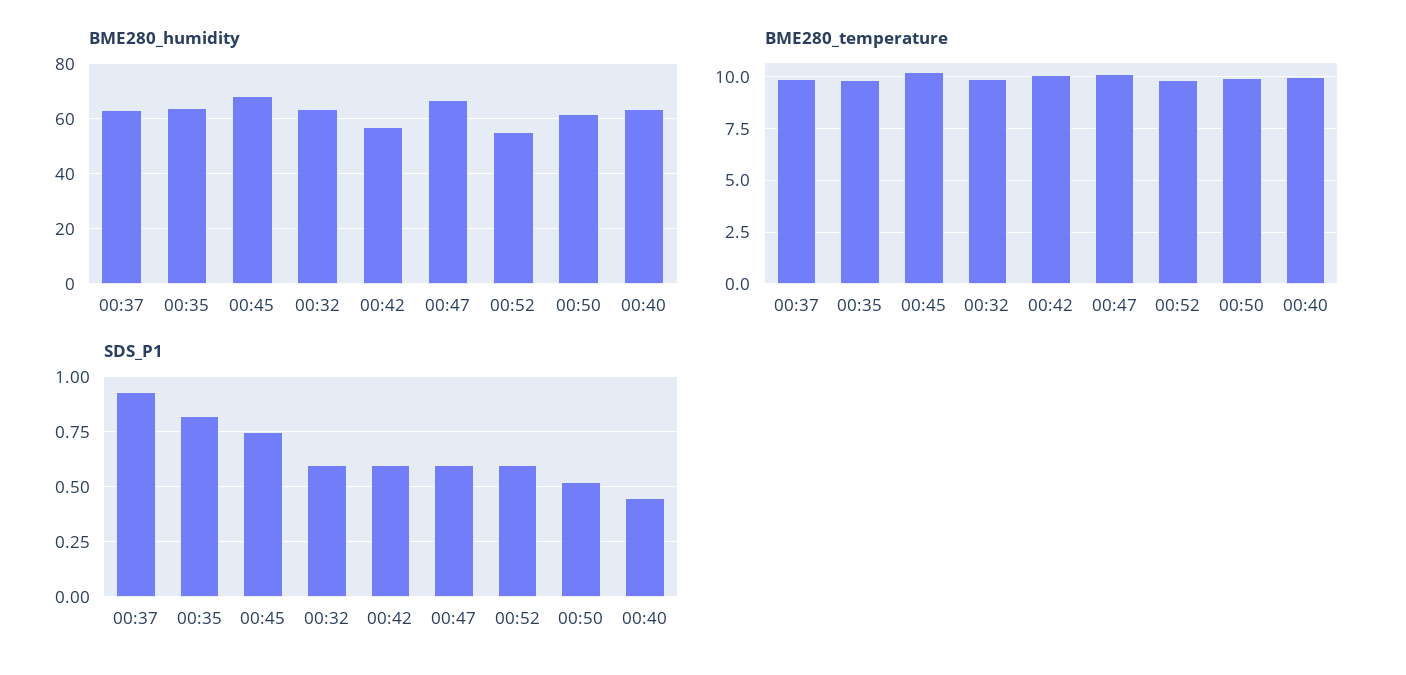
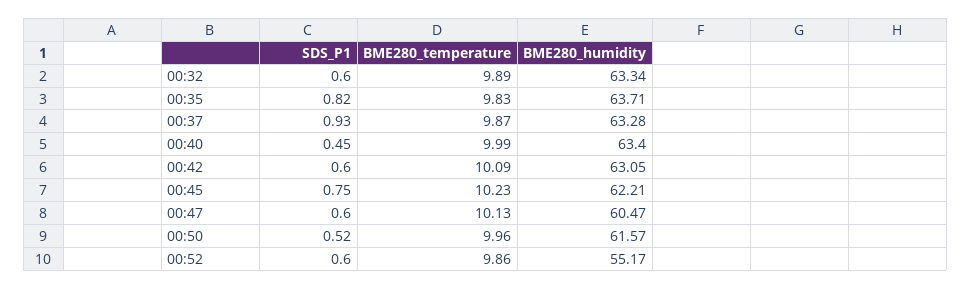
BME280_humidity, 00:45: 67.5 -> 62.21
BME280_humidity, 00:42: 57.5 -> 63.05
BME280_humidity, 00:47: 67.5 -> 60.47

